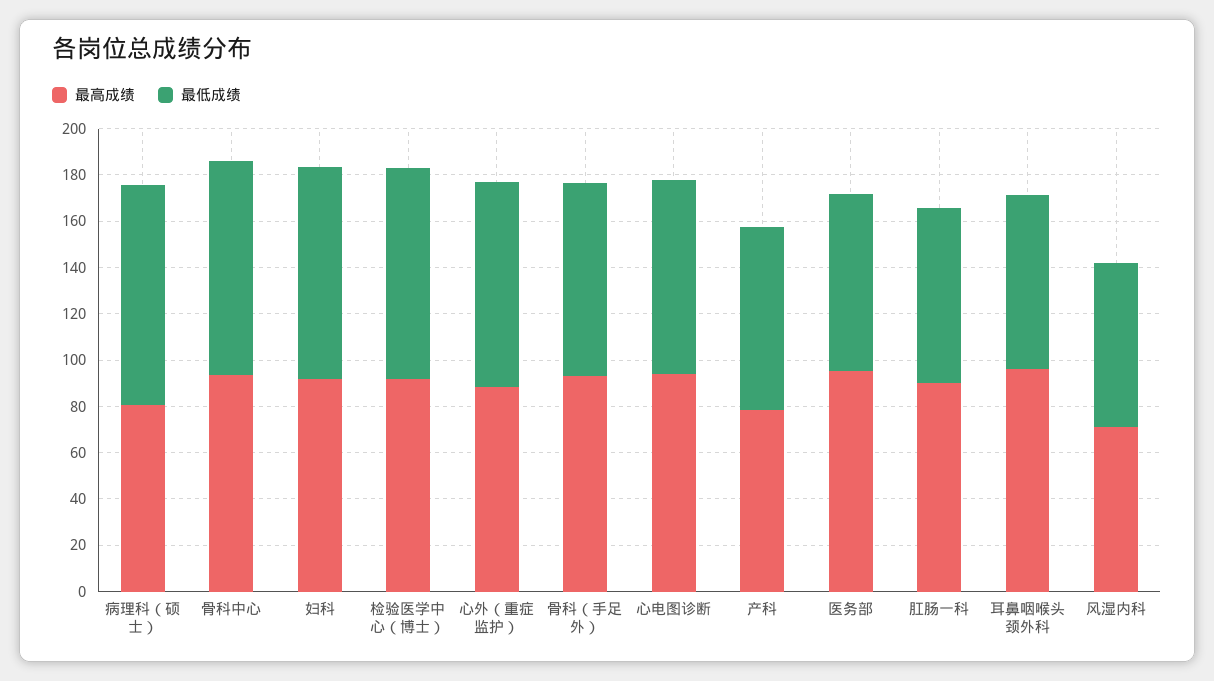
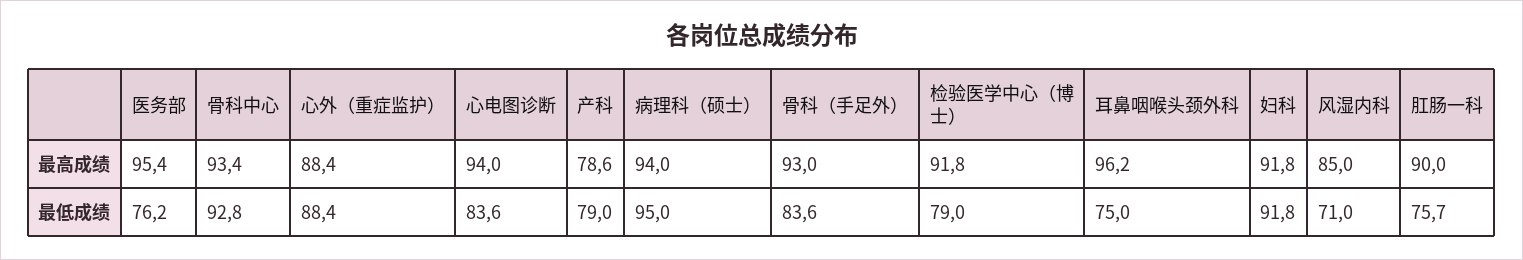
最高成绩, 病理科（硕士）: 80 -> 94
最低成绩, 检验医学中心（博士）: 90 -> 79
最高成绩, 风湿内科: 70 -> 85

